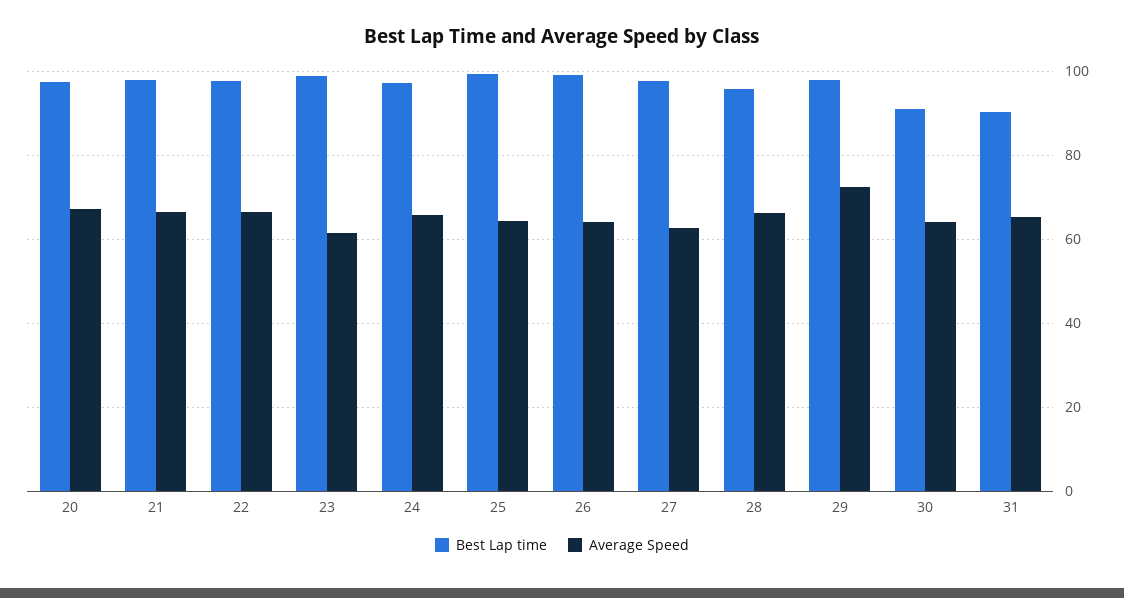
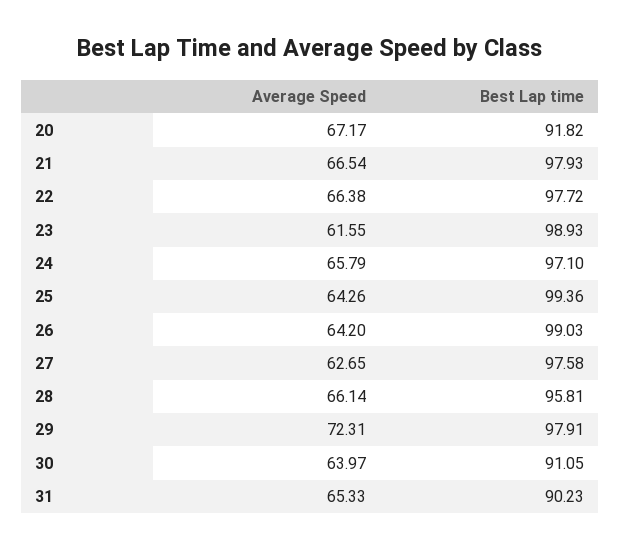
Best Lap time, 20: 98 -> 91.82

